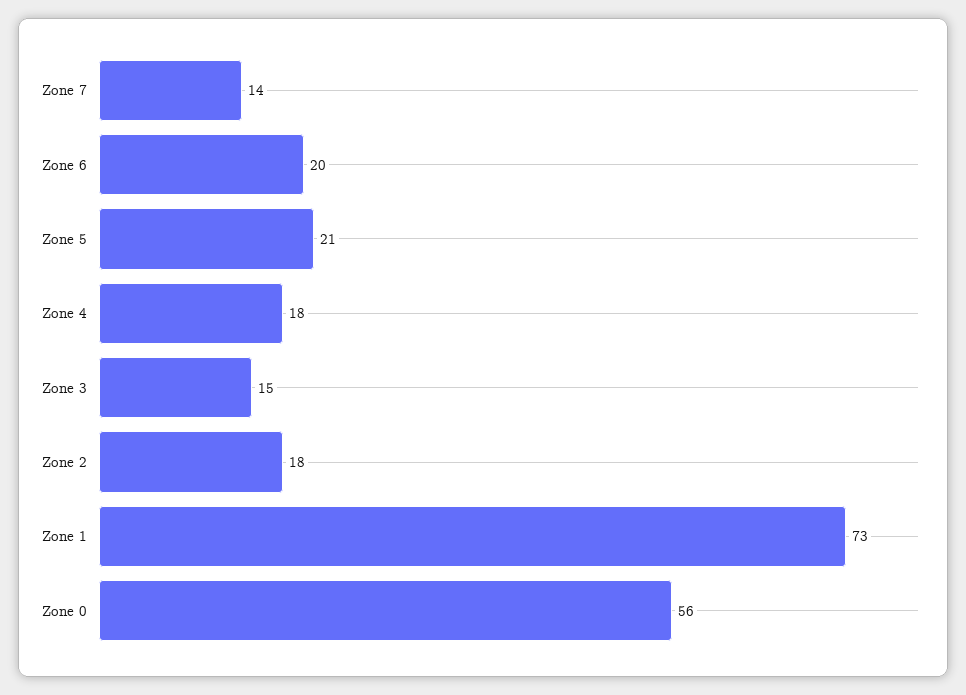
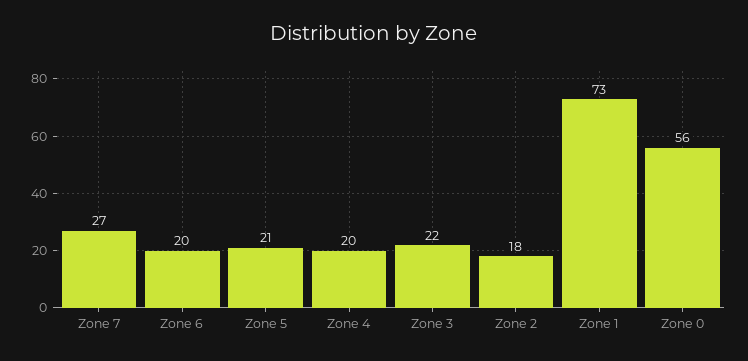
Zone 7: 14 -> 27
Zone 4: 18 -> 20
Zone 3: 15 -> 22

